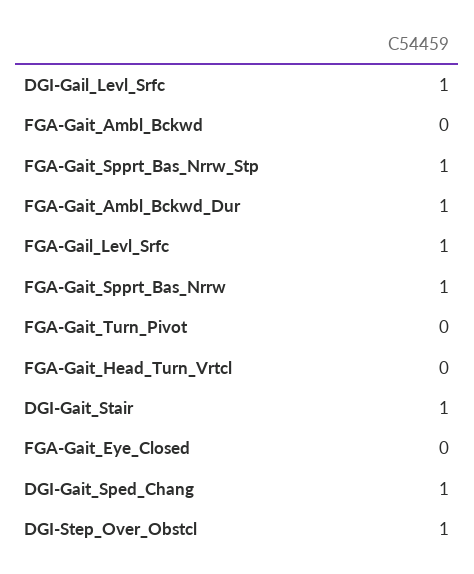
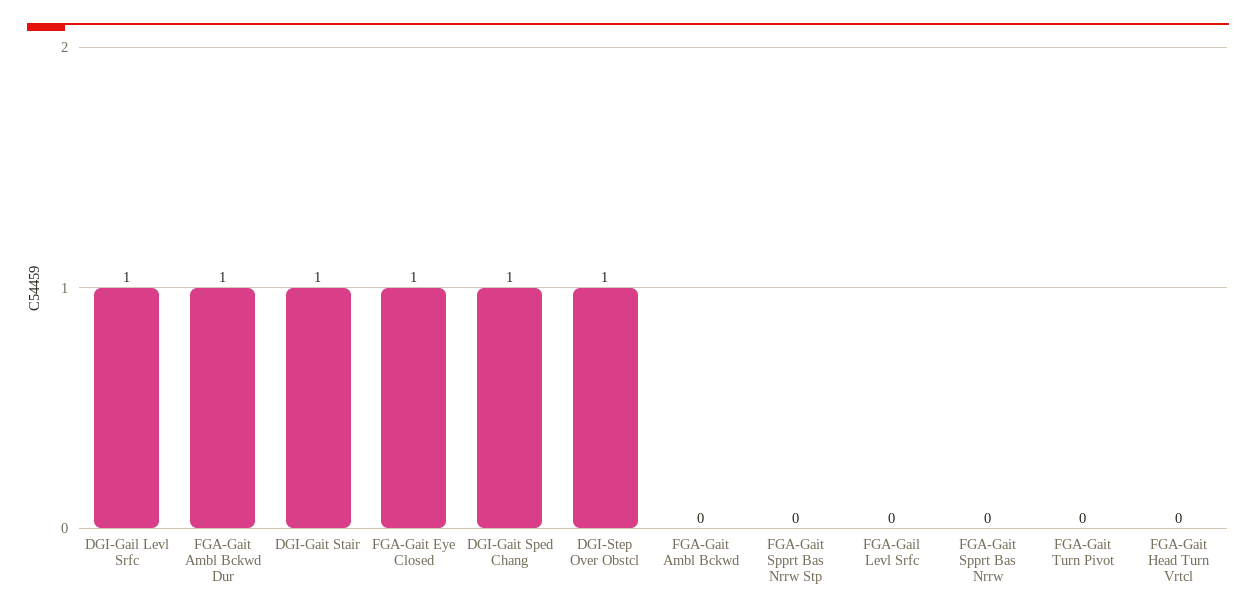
FGA-Gait_Spprt_Bas_Nrrw_Stp: 1 -> 0
FGA-Gail_Levl_Srfc: 1 -> 0
FGA-Gait_Spprt_Bas_Nrrw: 1 -> 0
FGA-Gait_Eye_Closed: 0 -> 1

